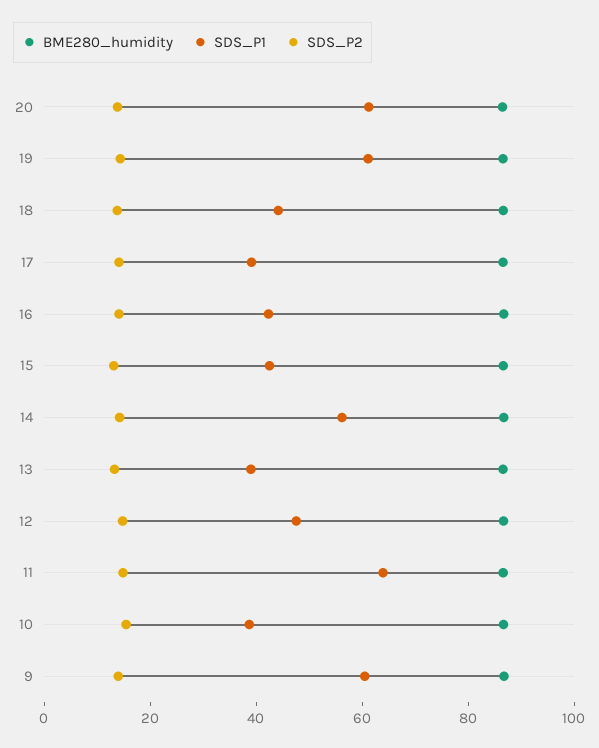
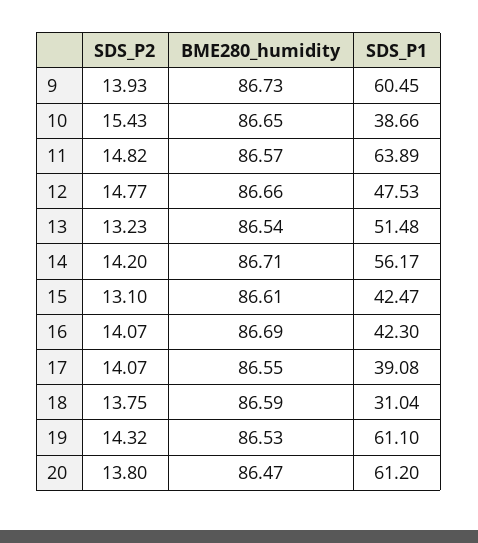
SDS_P1, 18: 45 -> 31.04
SDS_P1, 13: 40 -> 51.48

